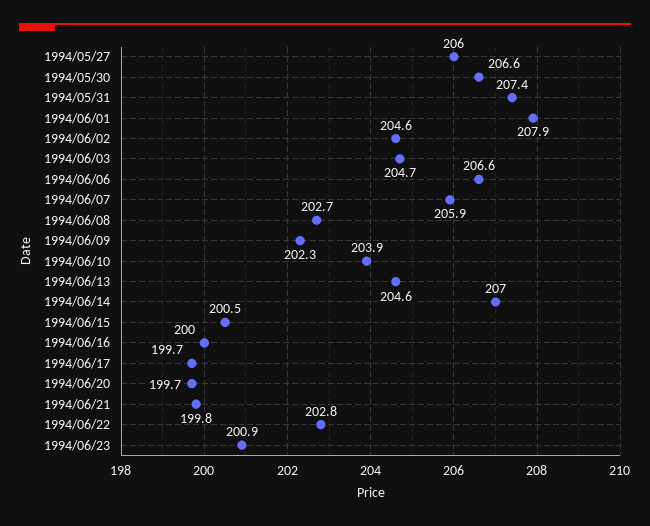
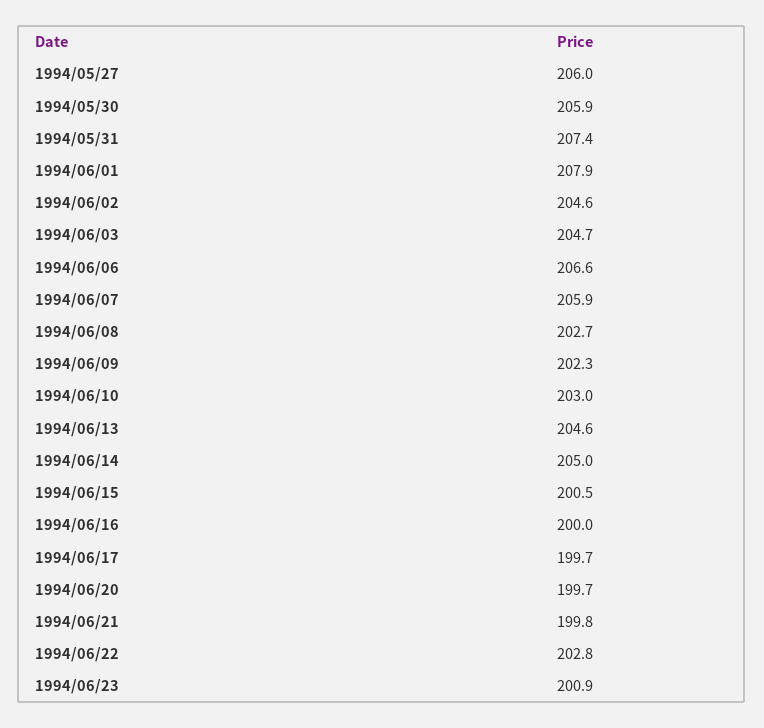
1994/05/30: 206.6 -> 205.9
1994/06/10: 203.9 -> 203
1994/06/14: 207 -> 205

